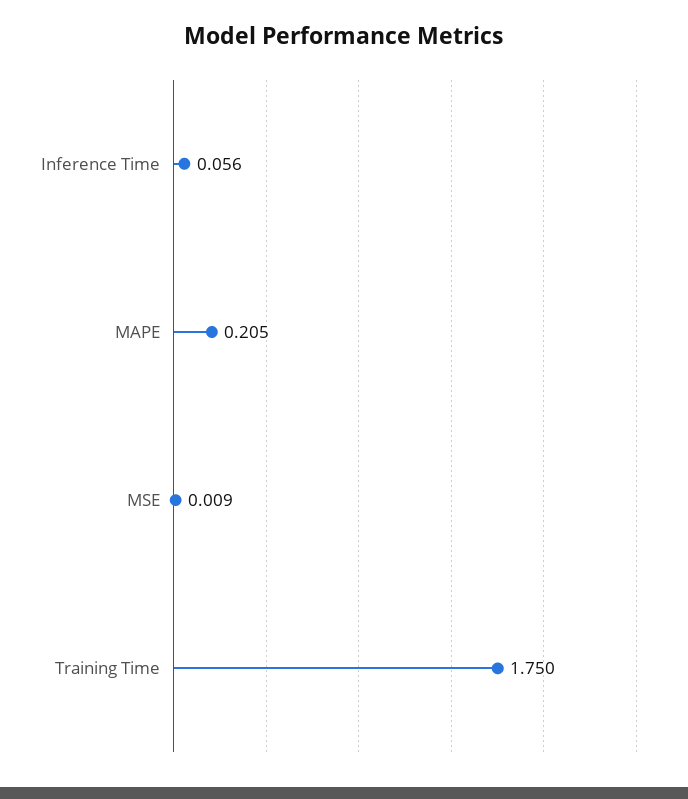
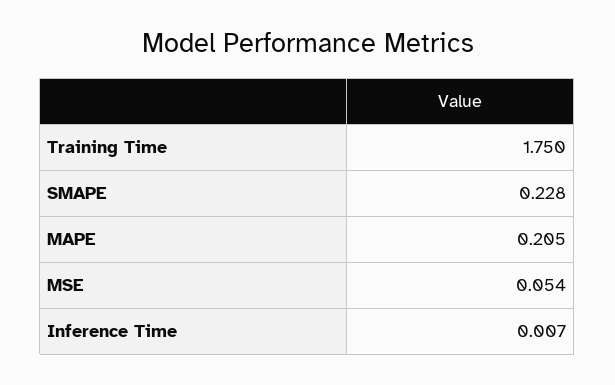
Inference Time: 0.056 -> 0.007
MSE: 0.009 -> 0.054
SMAPE: none -> 0.228

